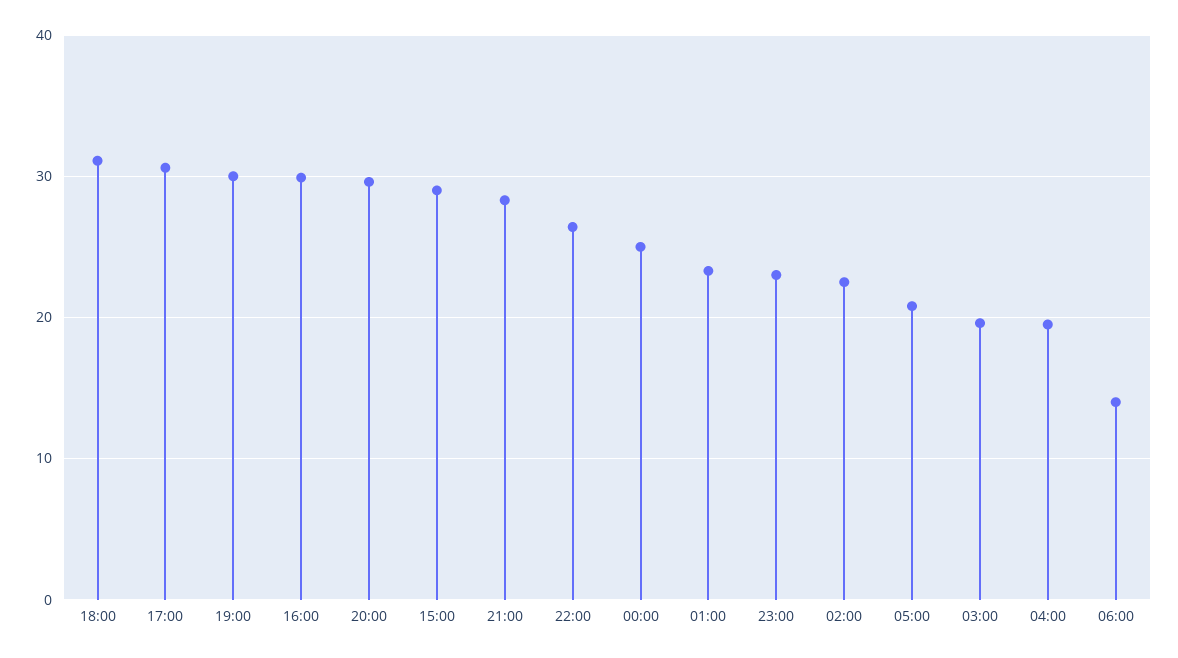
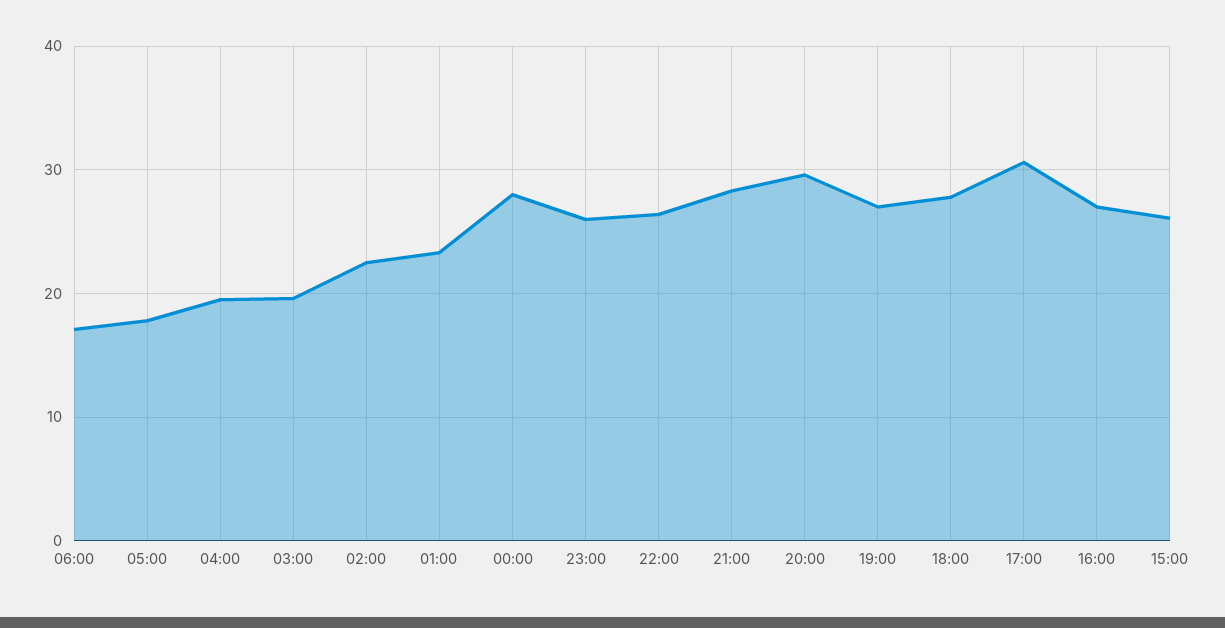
18:00: 31 -> 28
19:00: 30 -> 27
16:00: 30 -> 27
15:00: 29 -> 26
00:00: 25 -> 28
23:00: 23 -> 26
05:00: 21 -> 18
06:00: 14 -> 17

